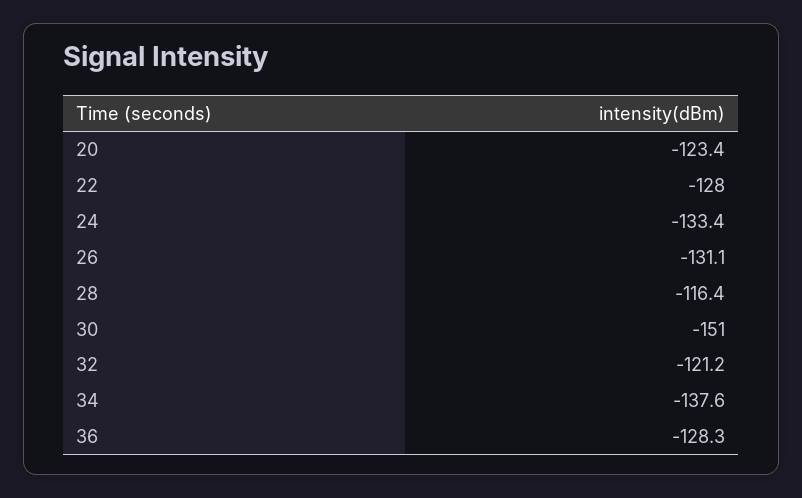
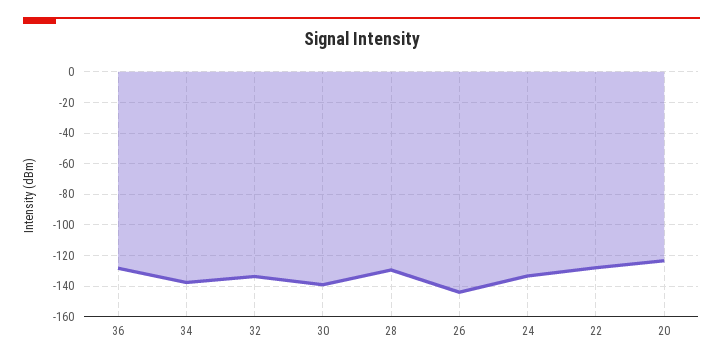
26: -131.1 -> -145
28: -116.4 -> -130
30: -151 -> -140
32: -121.2 -> -135

